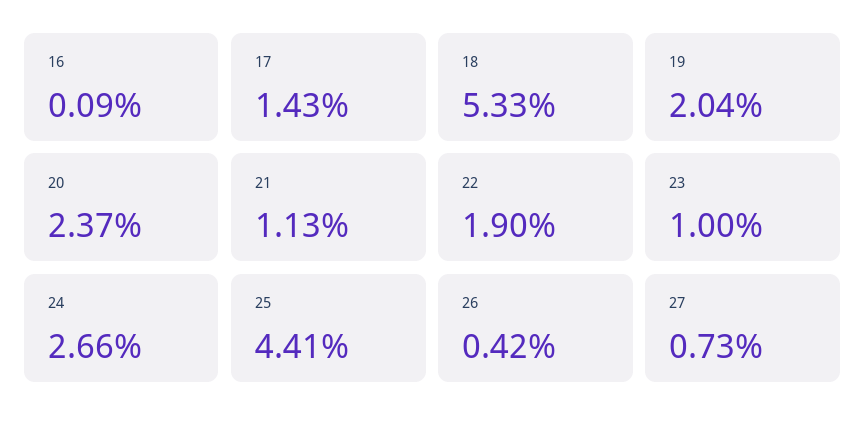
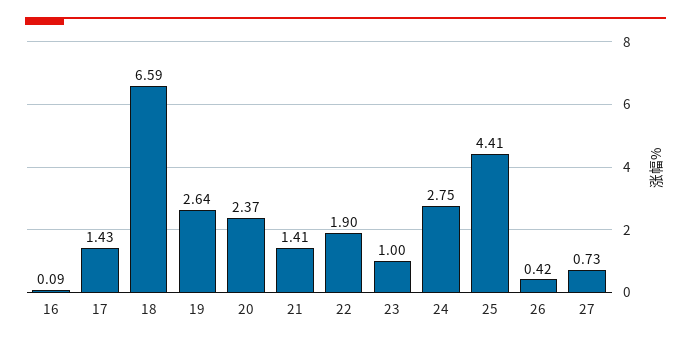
18: 5.33 -> 6.59
19: 2.04 -> 2.64
21: 1.13 -> 1.41
24: 2.66 -> 2.75

